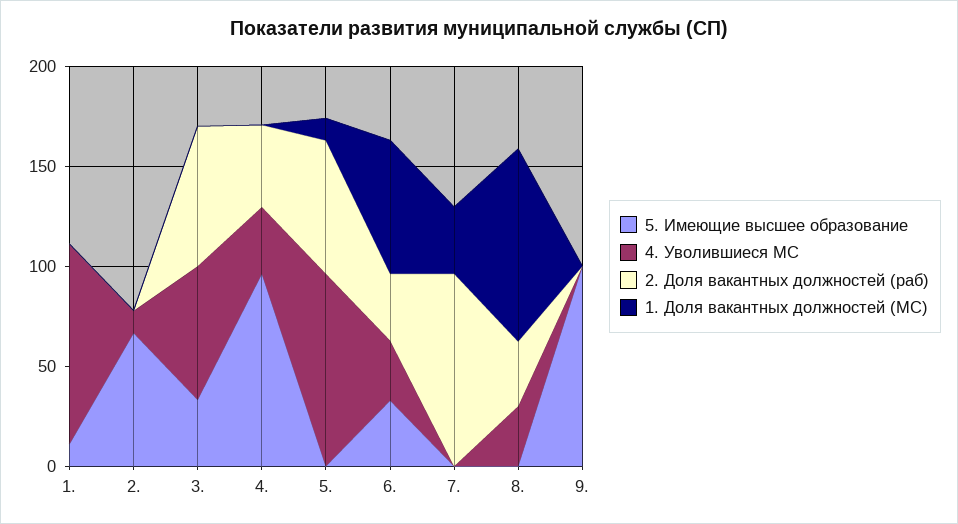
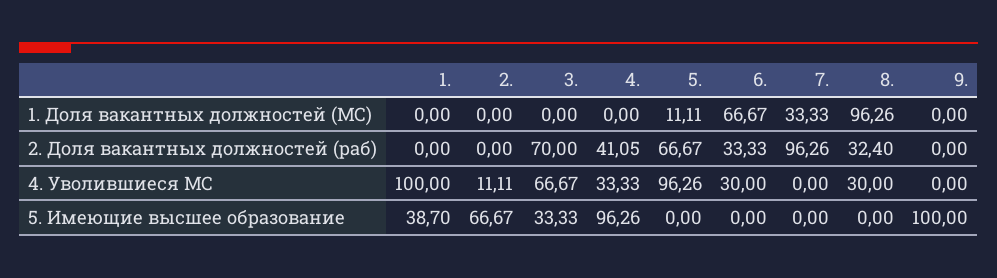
5. Имеющие высшее образование, 1.: 10 -> 38.7
5. Имеющие высшее образование, 6.: 30 -> 0

